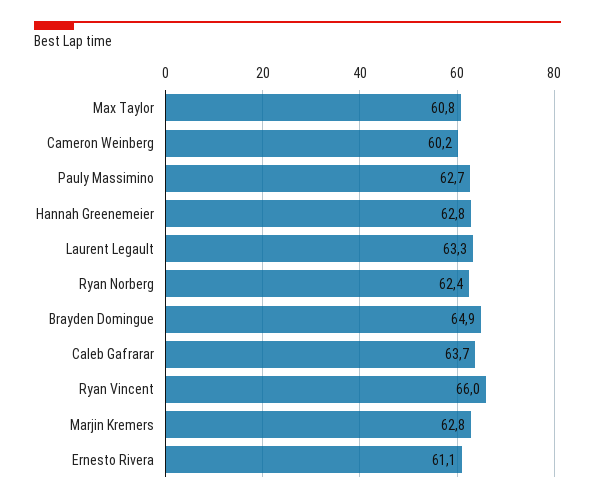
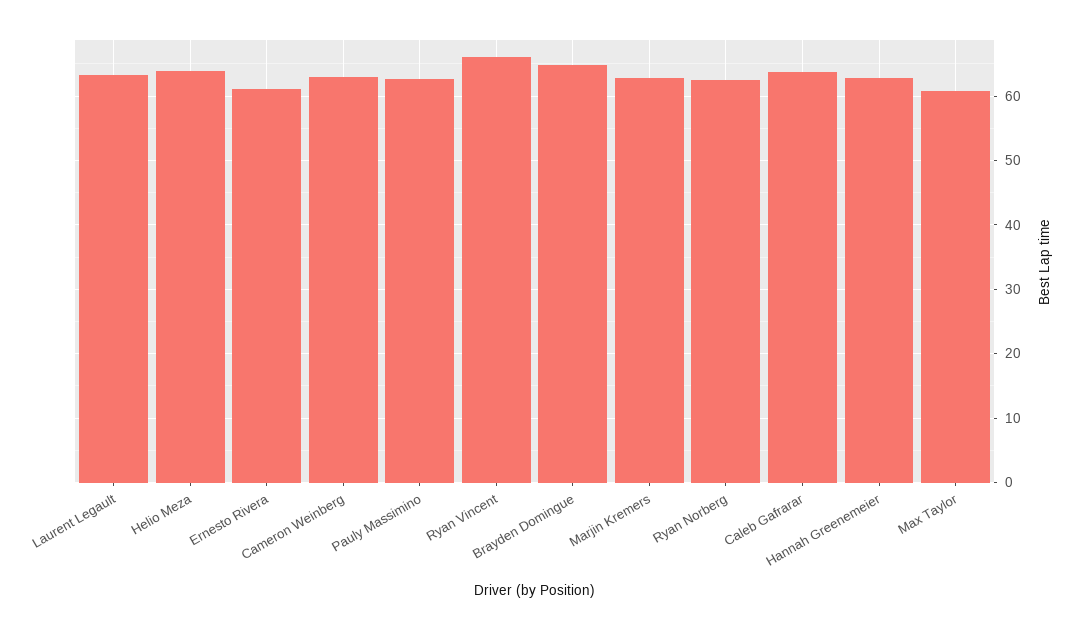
Cameron Weinberg: 60.2 -> 63
Helio Meza: none -> 64

